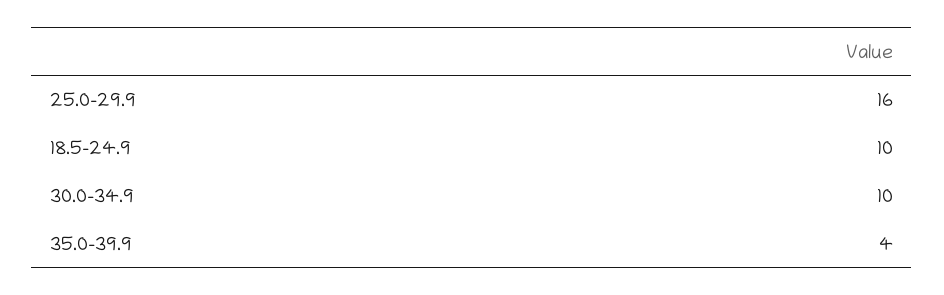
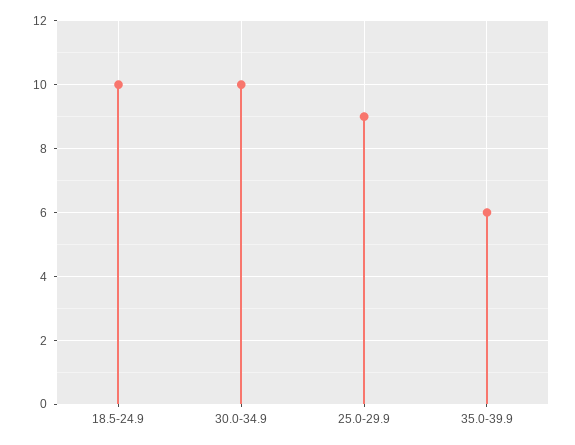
25.0-29.9: 16 -> 9
35.0-39.9: 4 -> 6

